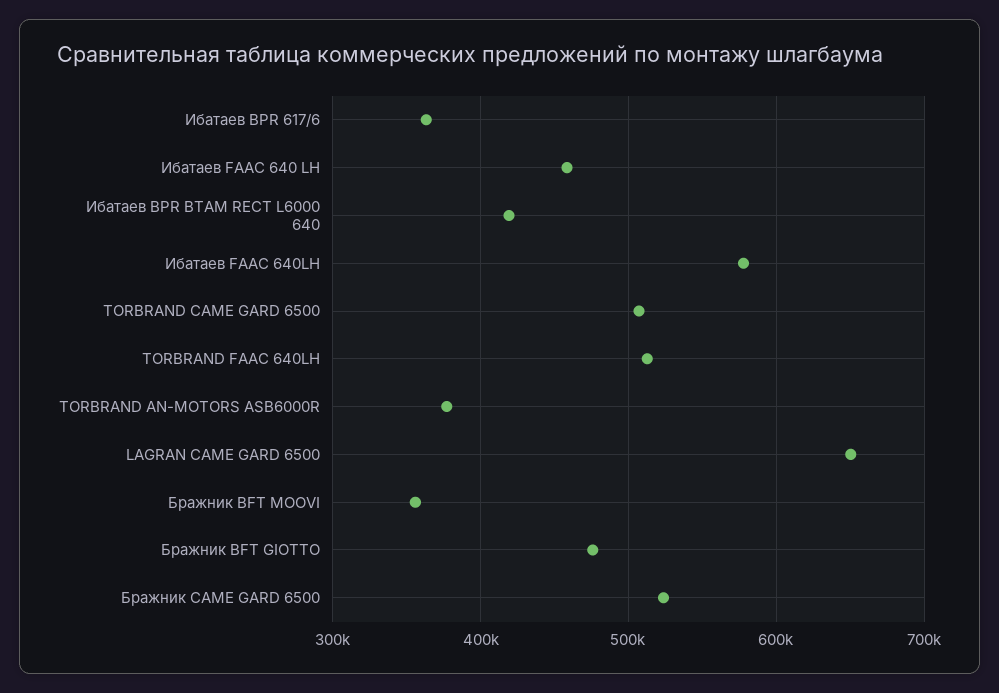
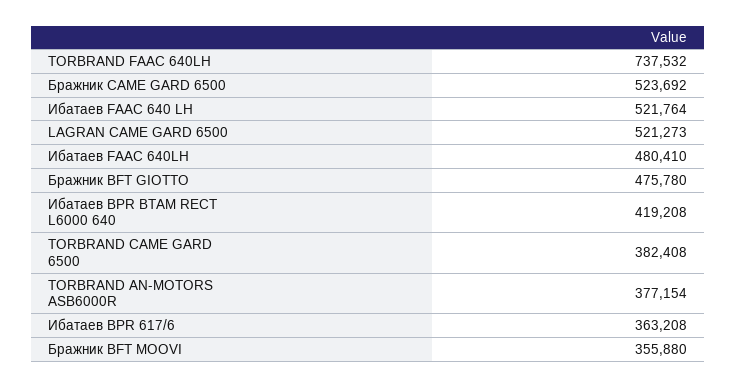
Ибатаев FAAC 640 LH: 460000 -> 521764
Ибатаев FAAC 640LH: 580000 -> 480410
TORBRAND CAME GARD 6500: 510000 -> 382408
TORBRAND FAAC 640LH: 510000 -> 737532
LAGRAN CAME GARD 6500: 650000 -> 521273

